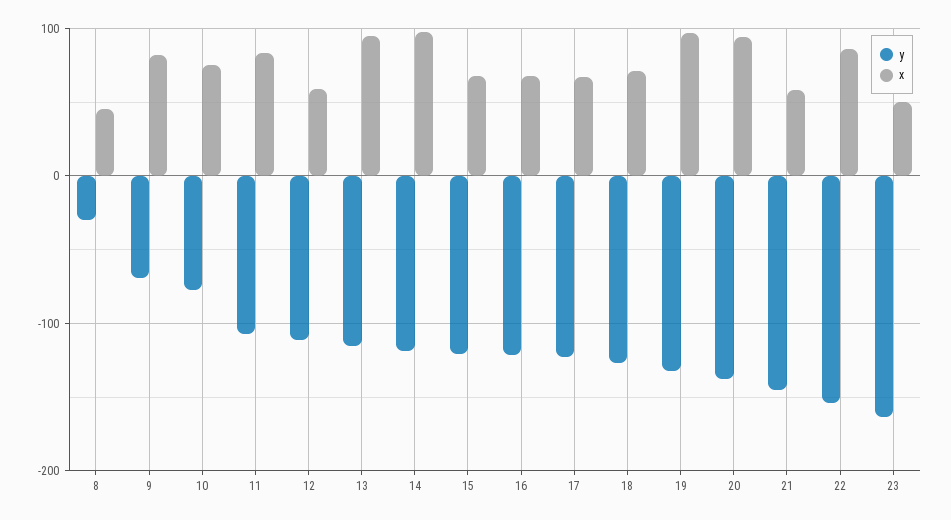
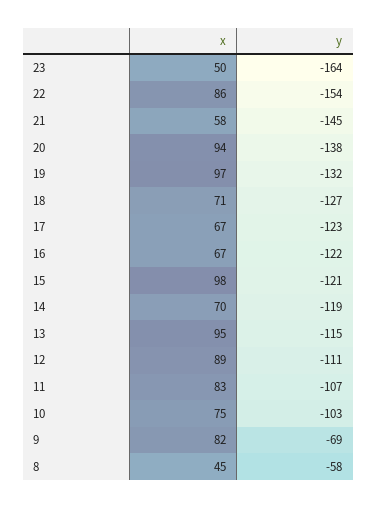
y, 8: -30 -> -58
y, 10: -80 -> -103
x, 12: 60 -> 89
x, 14: 100 -> 70
x, 15: 70 -> 98

